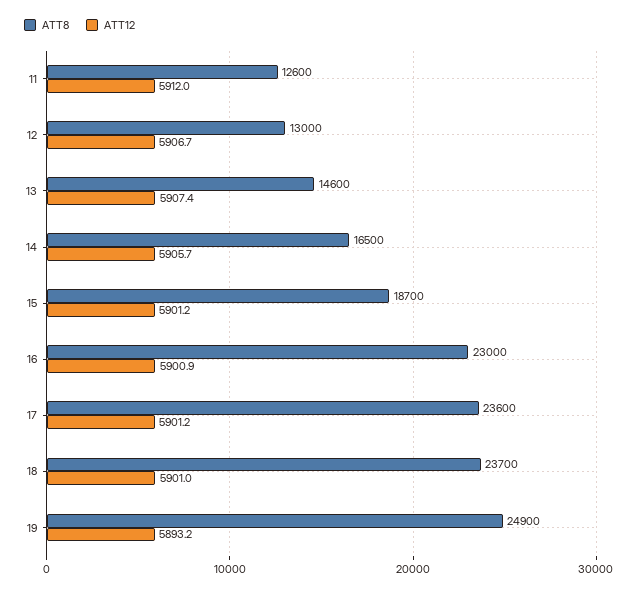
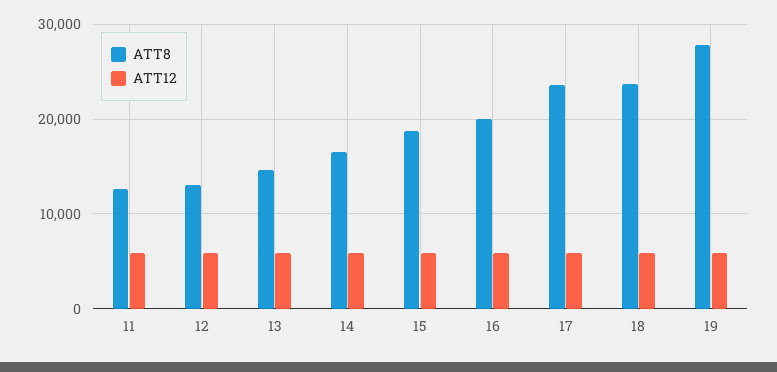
ATT8, 16: 23000 -> 20000
ATT8, 19: 24900 -> 28000

